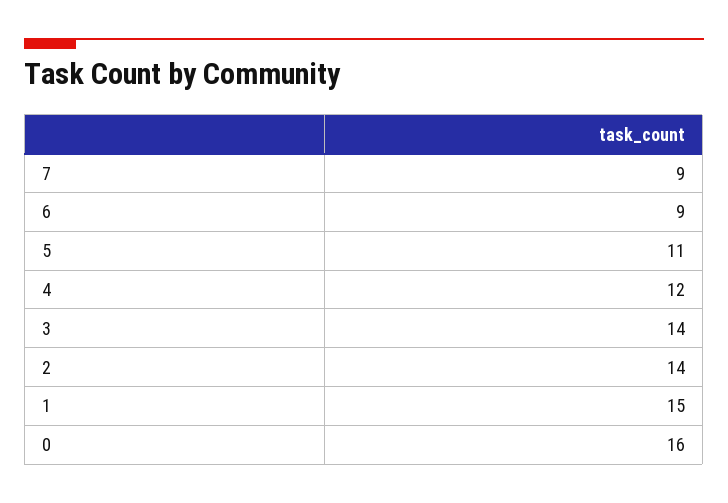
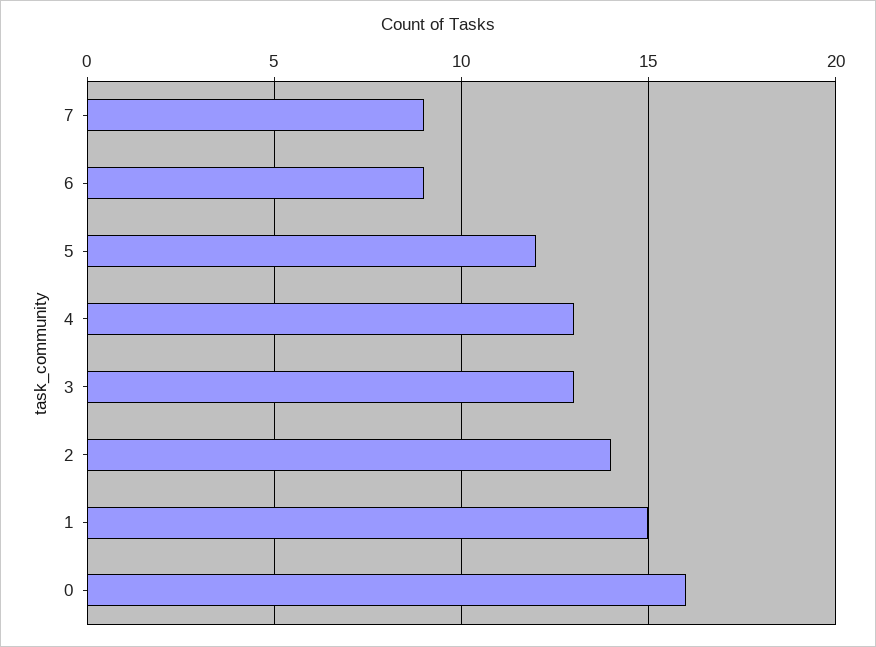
5: 11 -> 12
4: 12 -> 13
3: 14 -> 13

